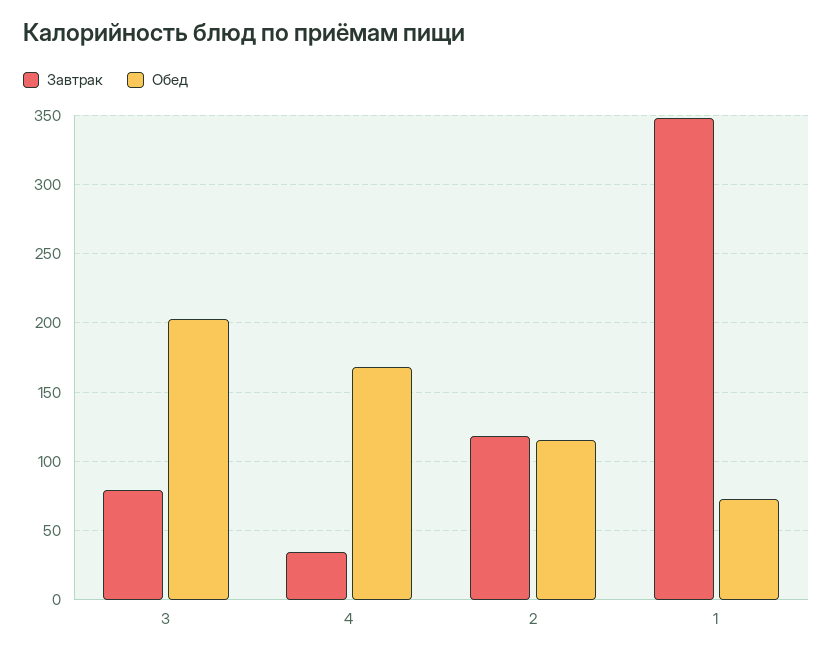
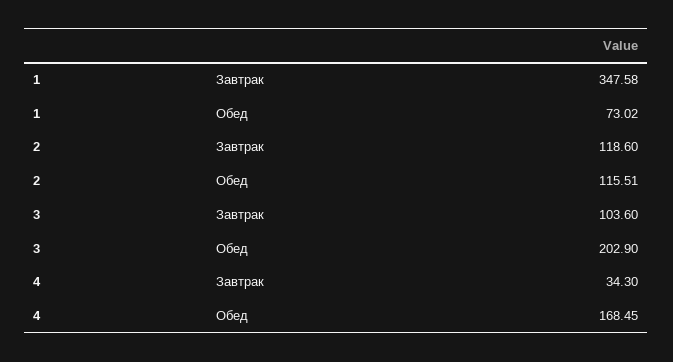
Завтрак, 3: 80 -> 103.6

